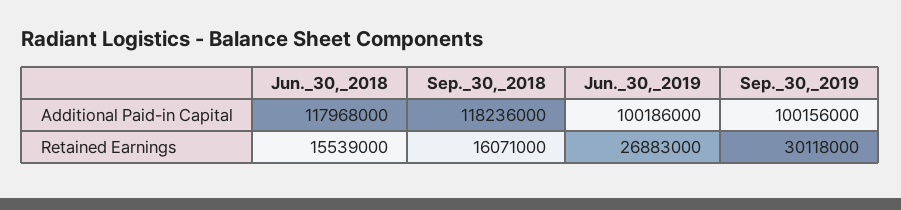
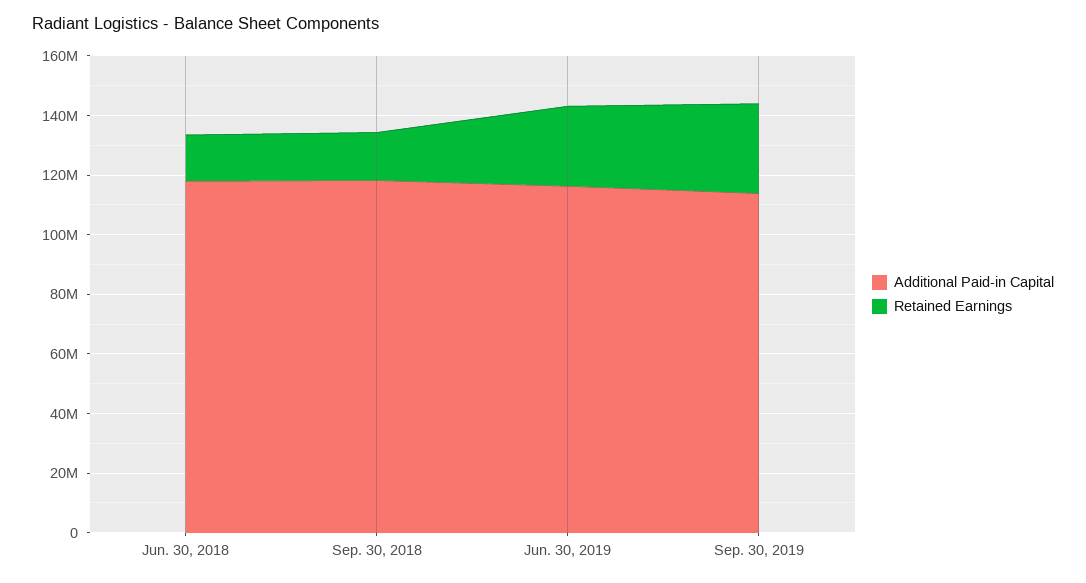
Additional Paid-in Capital, Jun._30,_2019: 100186000 -> 115000000
Additional Paid-in Capital, Sep._30,_2019: 100156000 -> 115000000

